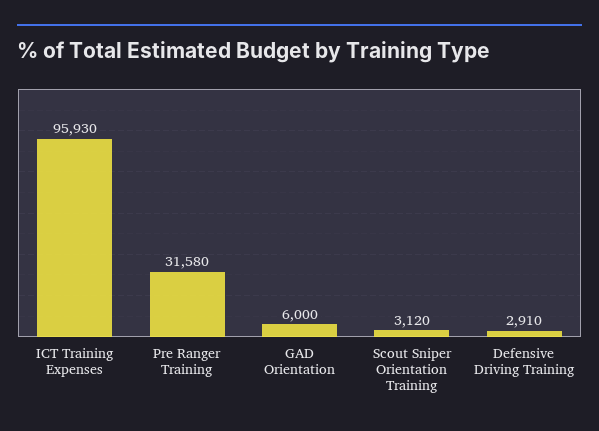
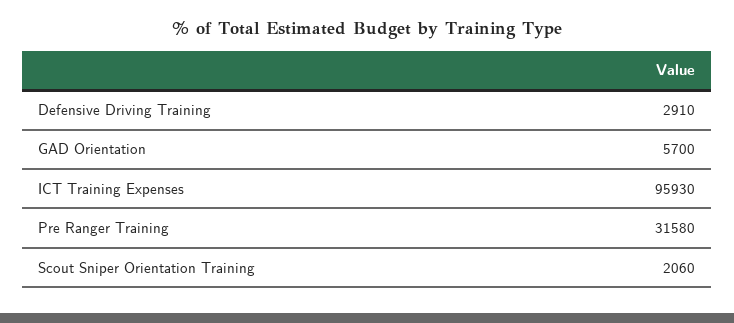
GAD Orientation: 6000 -> 5700
Scout Sniper Orientation Training: 3120 -> 2060

